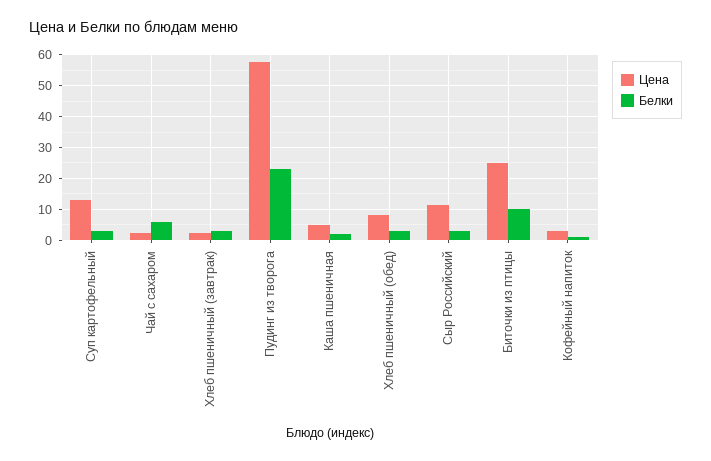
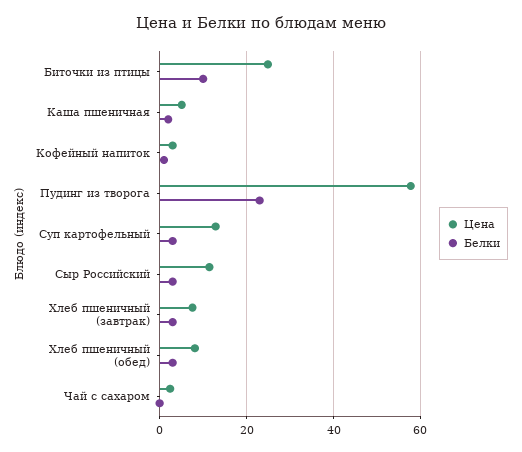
Белки, Чай с сахаром: 6 -> 0
Цена, Хлеб пшеничный (завтрак): 2 -> 8

